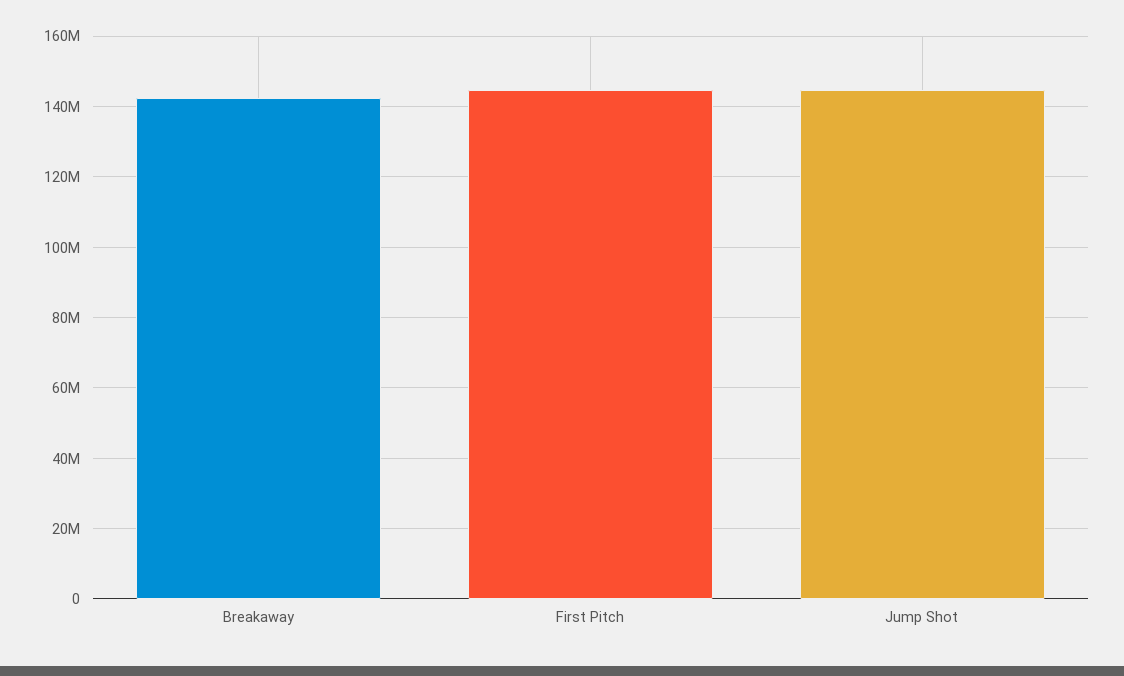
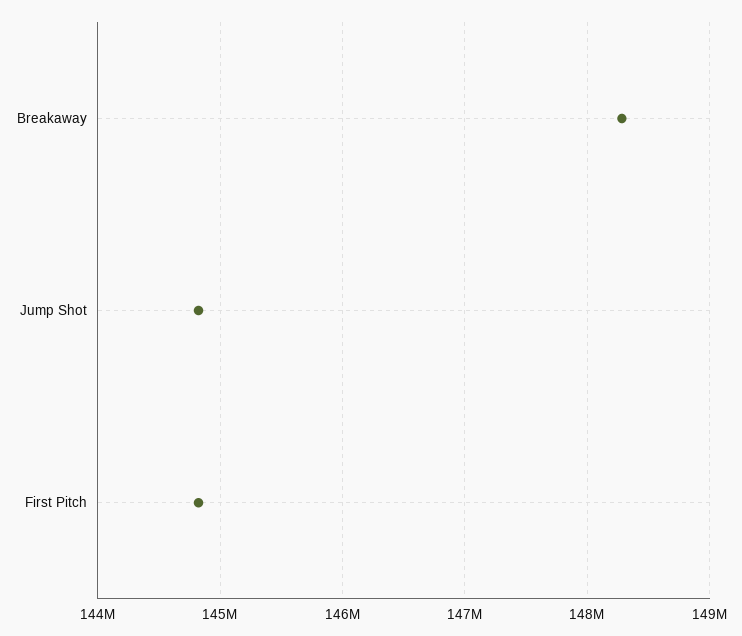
Breakaway: 142000000 -> 148300000

